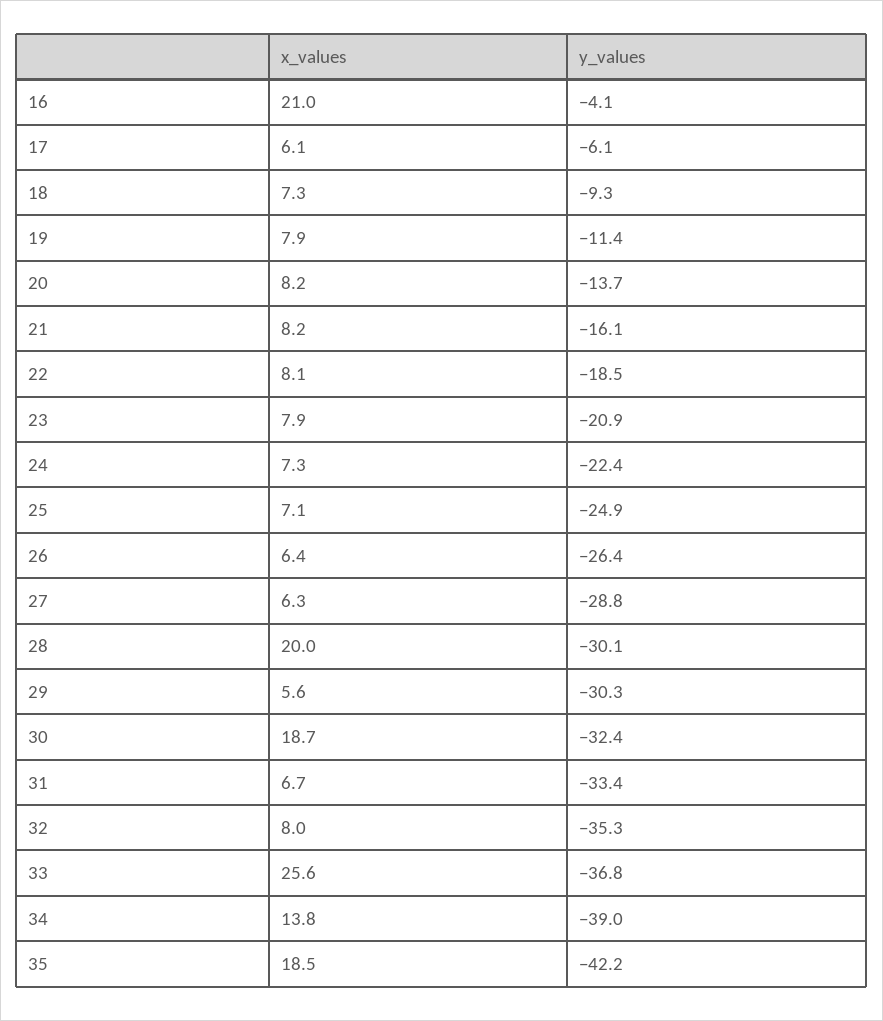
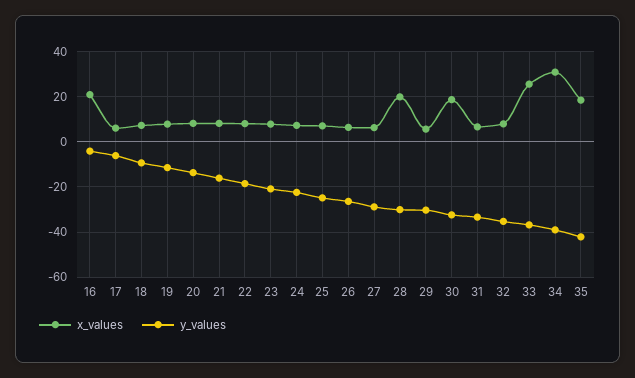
x_values, 34: 13.8 -> 30

